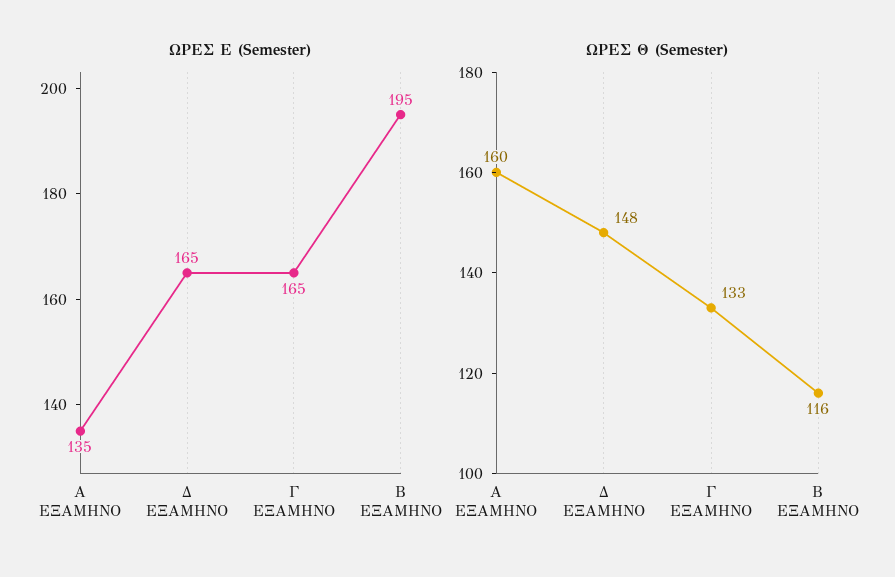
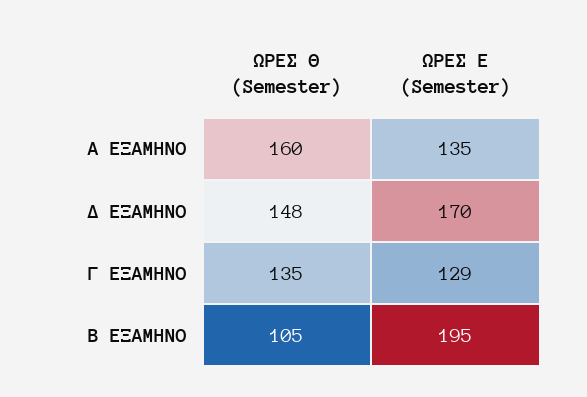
ΩΡΕΣ Ε (Semester), Δ ΕΞΑΜΗΝΟ: 165 -> 170
ΩΡΕΣ Ε (Semester), Γ ΕΞΑΜΗΝΟ: 165 -> 129
ΩΡΕΣ Θ (Semester), Γ ΕΞΑΜΗΝΟ: 133 -> 135
ΩΡΕΣ Θ (Semester), Β ΕΞΑΜΗΝΟ: 116 -> 105

